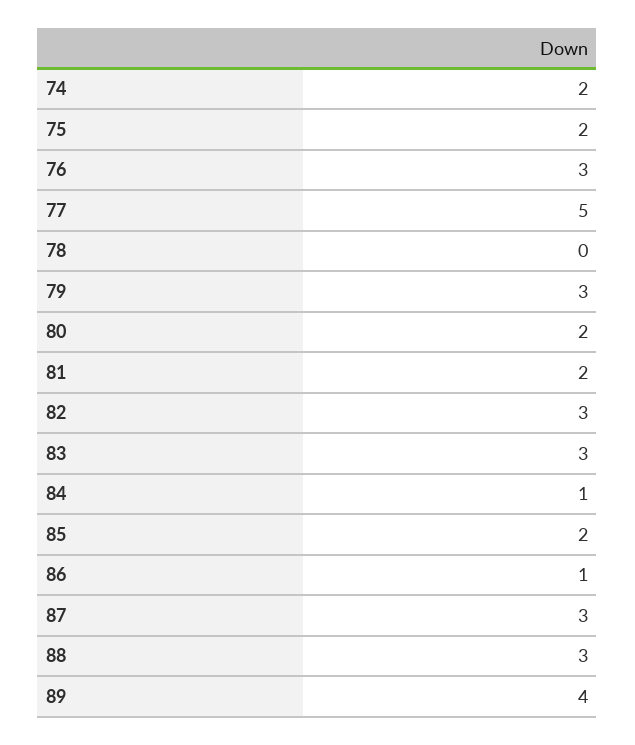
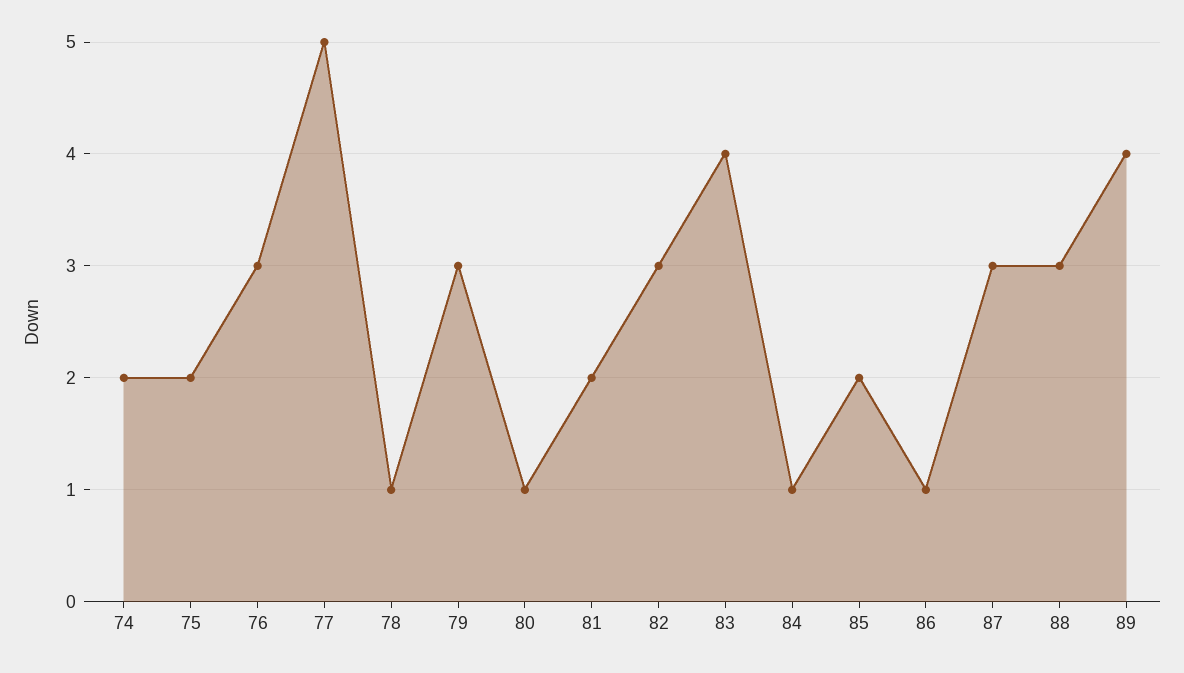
78: 0 -> 1
80: 2 -> 1
83: 3 -> 4

